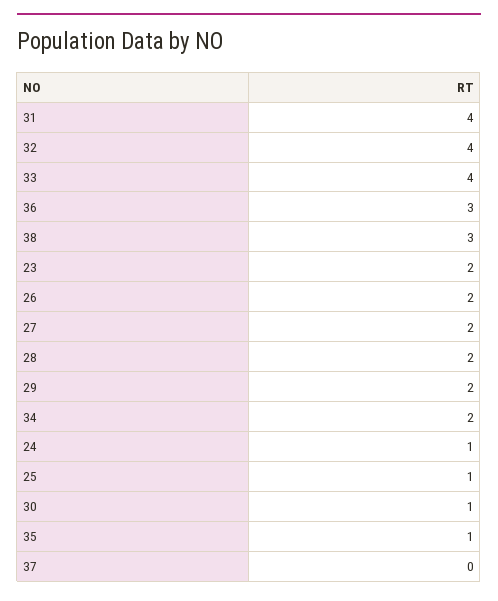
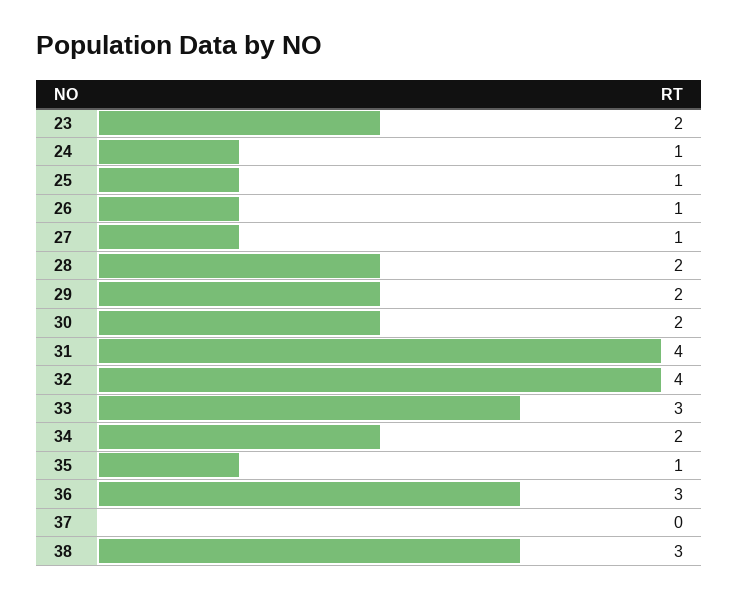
33: 4 -> 3
26: 2 -> 1
27: 2 -> 1
30: 1 -> 2

